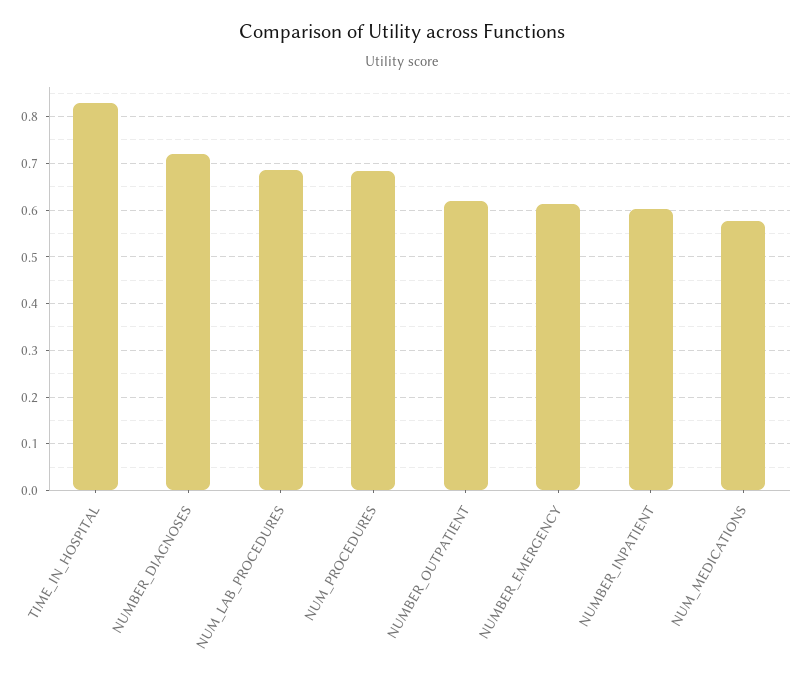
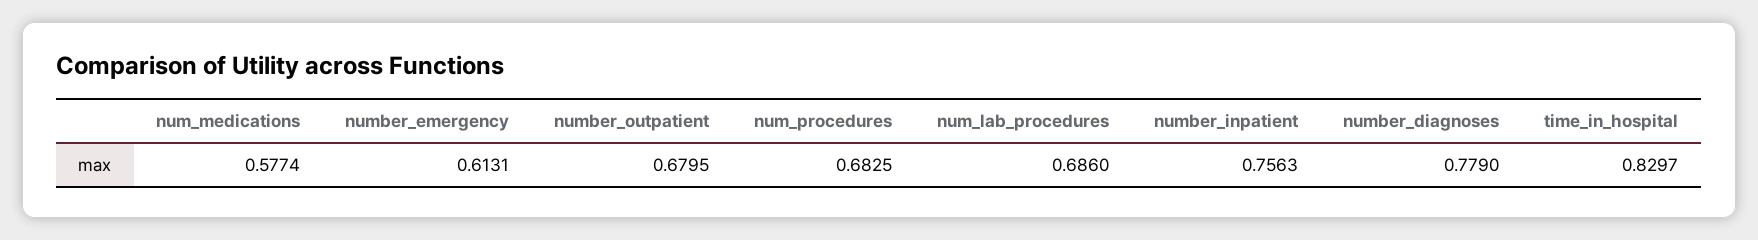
NUMBER_DIAGNOSES: 0.72 -> 0.779
NUMBER_OUTPATIENT: 0.62 -> 0.6795
NUMBER_INPATIENT: 0.6 -> 0.7563

